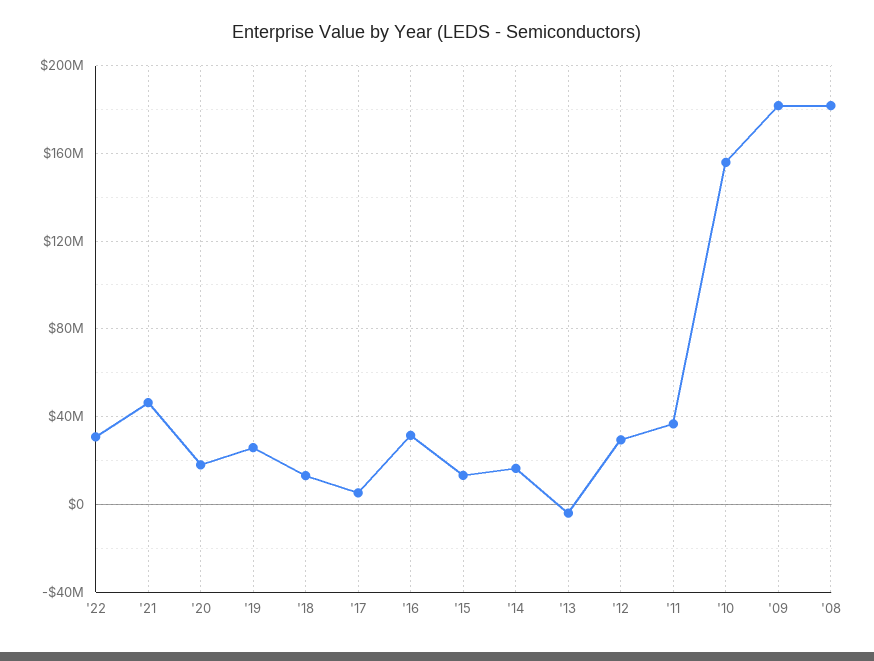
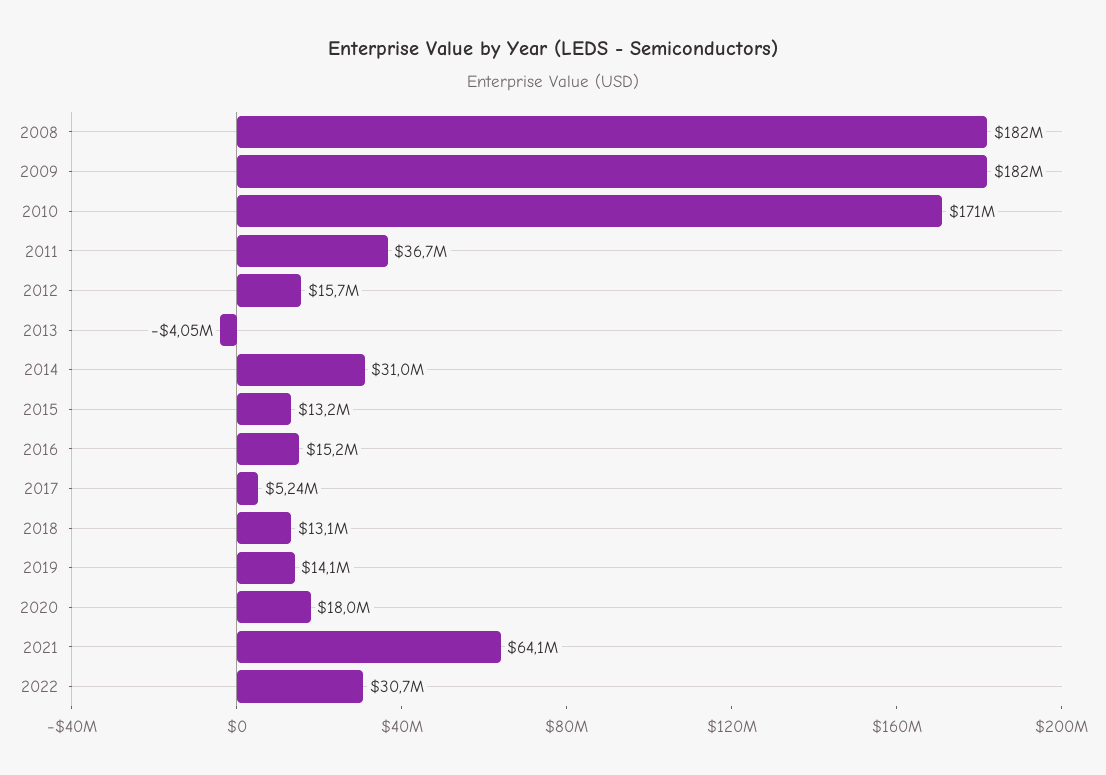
'21: 45000000 -> 64100000
'19: 25000000 -> 14100000
'16: 30000000 -> 15200000
'14: 15000000 -> 31000000
'12: 30000000 -> 15700000
'10: 155000000 -> 171000000

